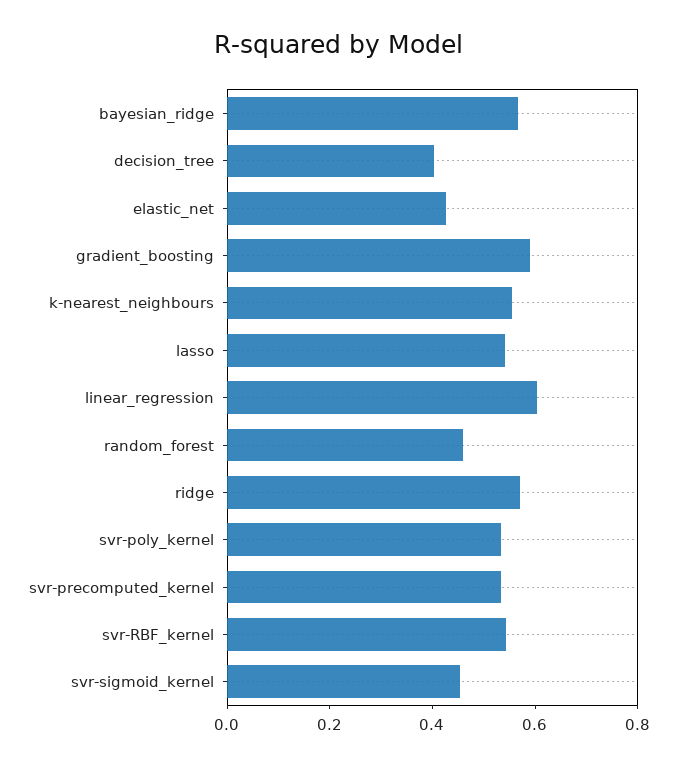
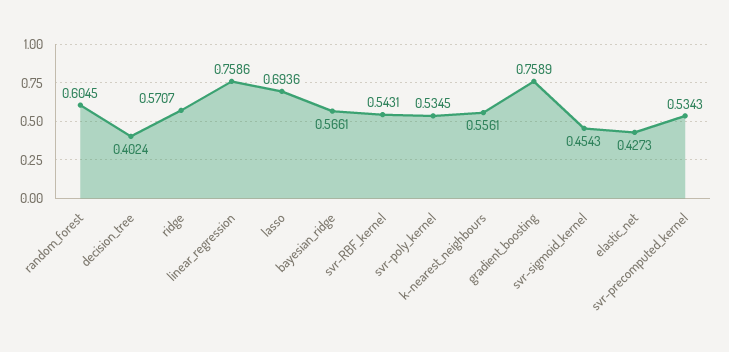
gradient_boosting: 0.6 -> 0.7589
lasso: 0.55 -> 0.6936
linear_regression: 0.6 -> 0.7586
random_forest: 0.45 -> 0.6045

